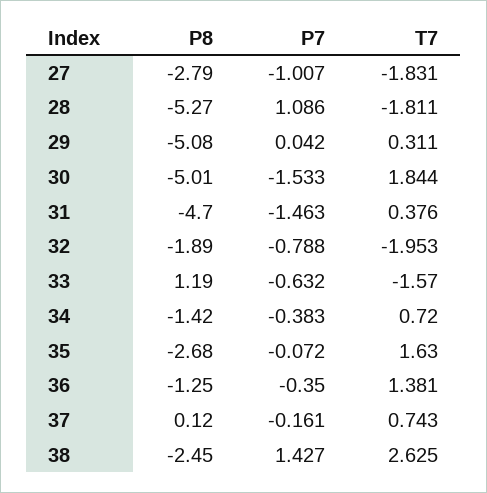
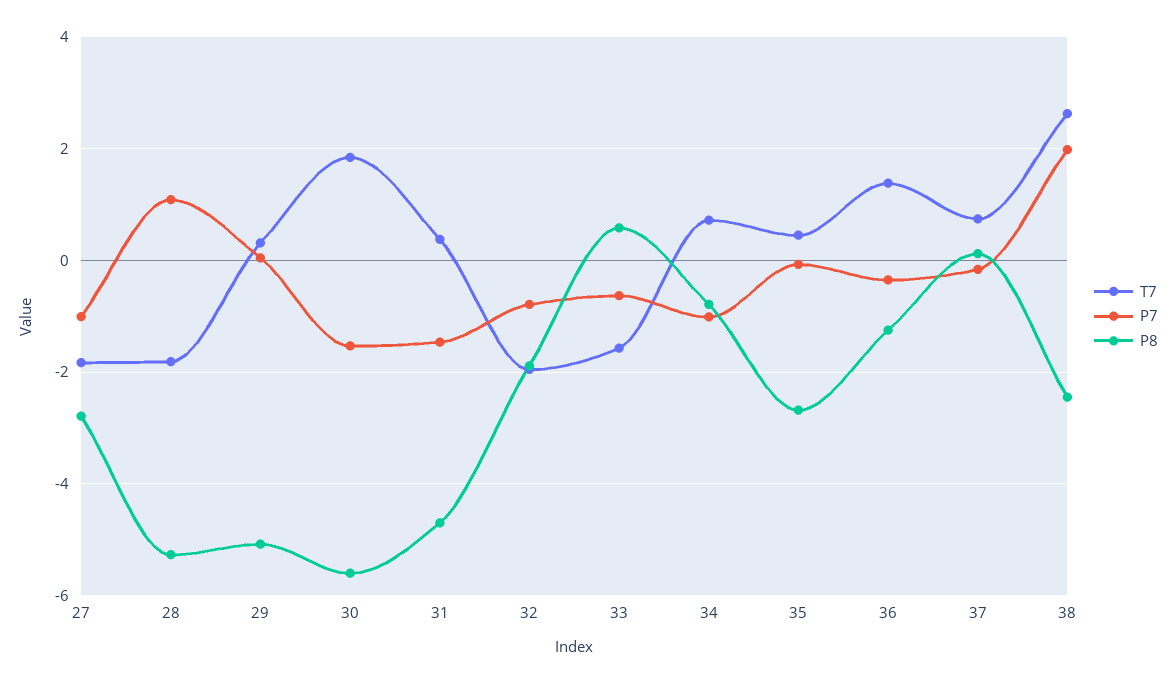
P8, 30: -5.01 -> -5.6
P8, 33: 1.19 -> 0.6
P8, 34: -1.42 -> -0.8
P7, 34: -0.383 -> -1
T7, 35: 1.63 -> 0.4
P7, 38: 1.427 -> 2

